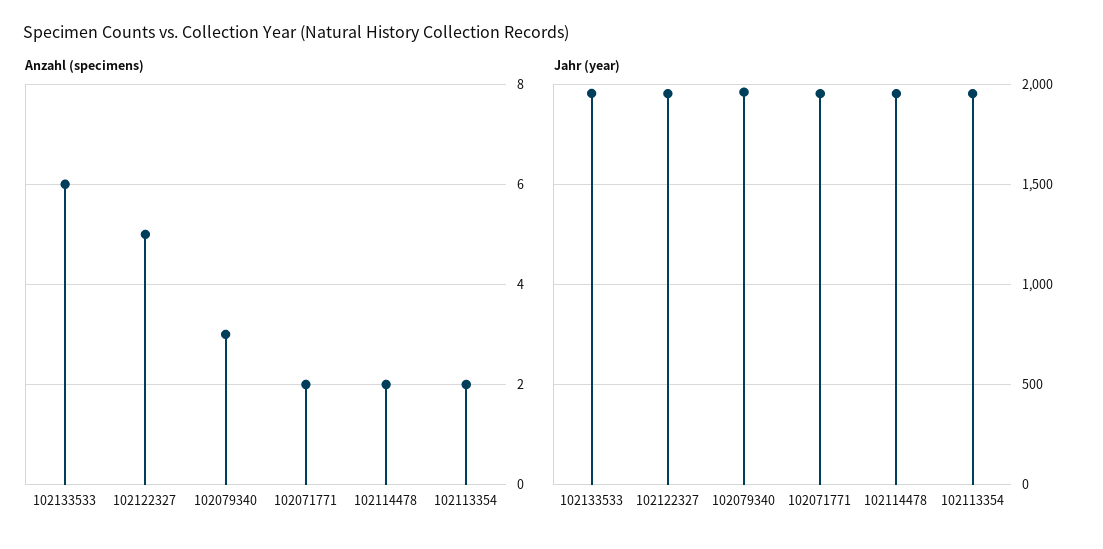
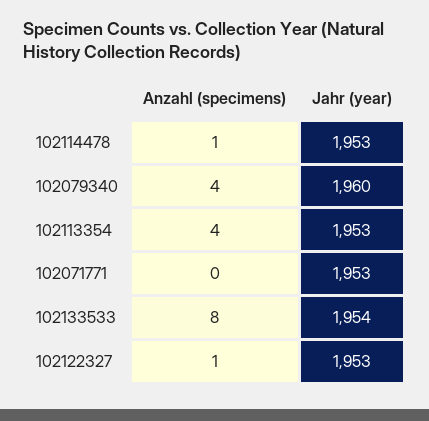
Anzahl (specimens), 102133533: 6 -> 8
Anzahl (specimens), 102122327: 5 -> 1
Anzahl (specimens), 102079340: 3 -> 4
Anzahl (specimens), 102071771: 2 -> 0
Anzahl (specimens), 102114478: 2 -> 1
Anzahl (specimens), 102113354: 2 -> 4

